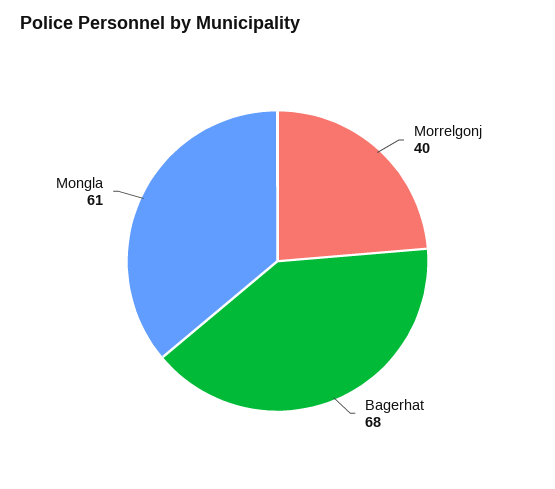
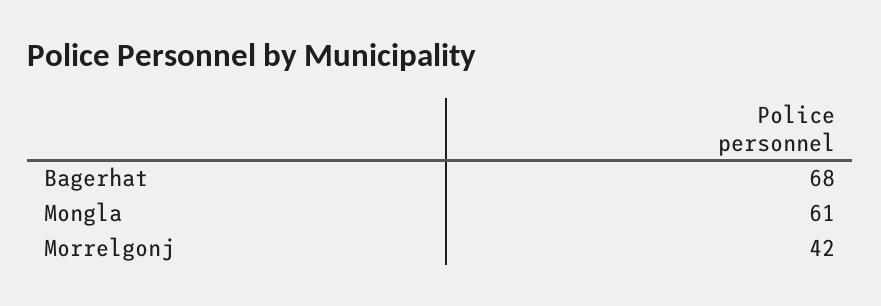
Morrelgonj: 40 -> 42

